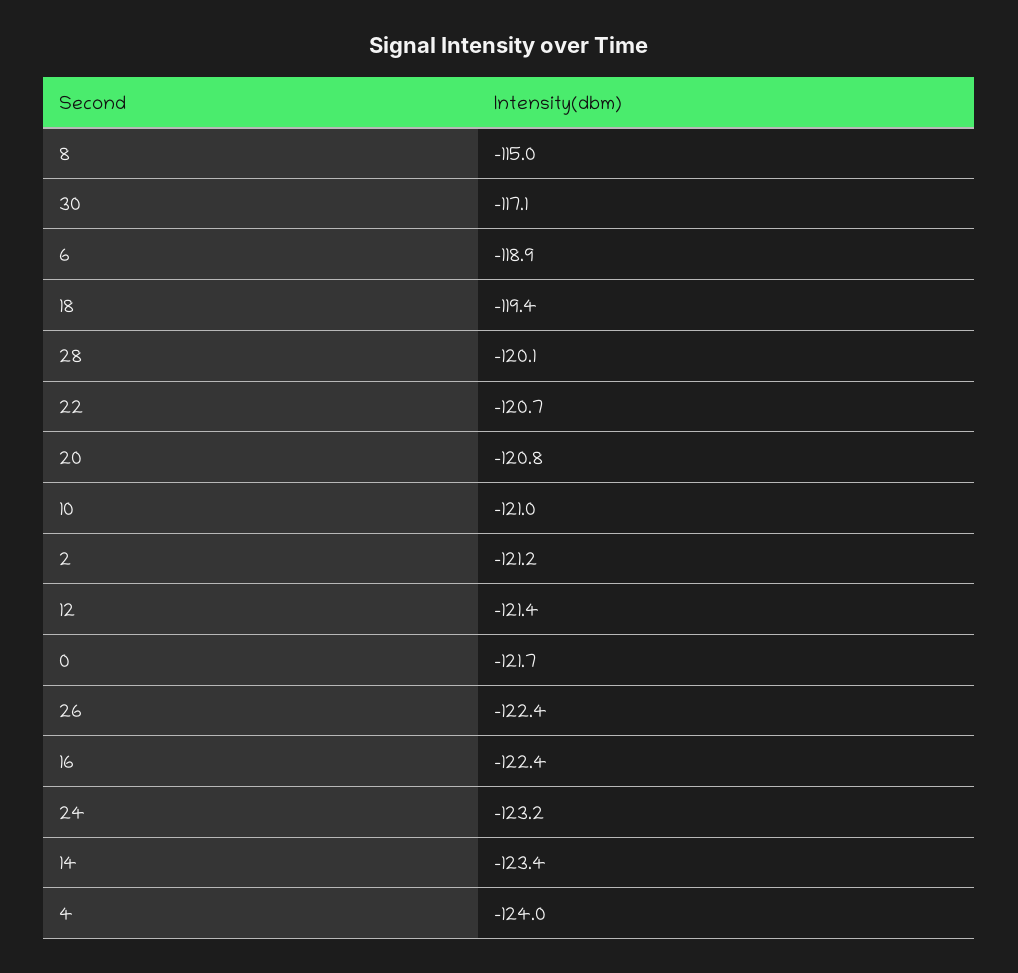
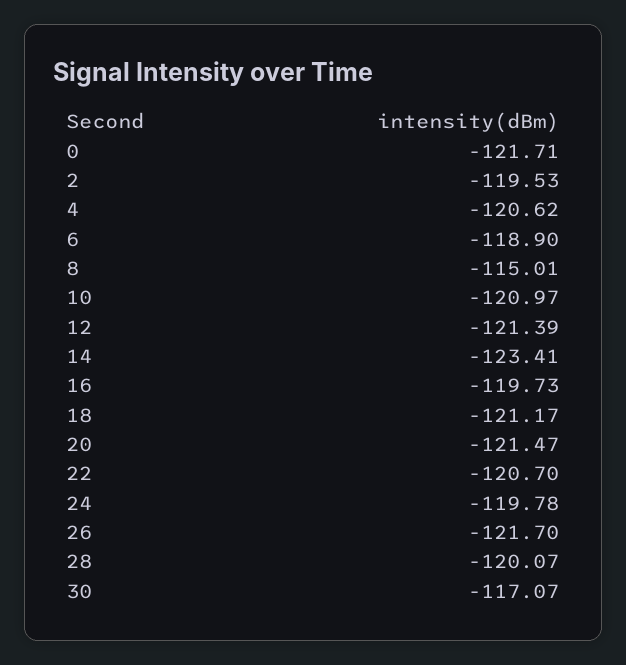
18: -119.4 -> -121.17
20: -120.8 -> -121.47
2: -121.2 -> -119.53
26: -122.4 -> -121.7
16: -122.4 -> -119.73
24: -123.2 -> -119.78
4: -124 -> -120.62

